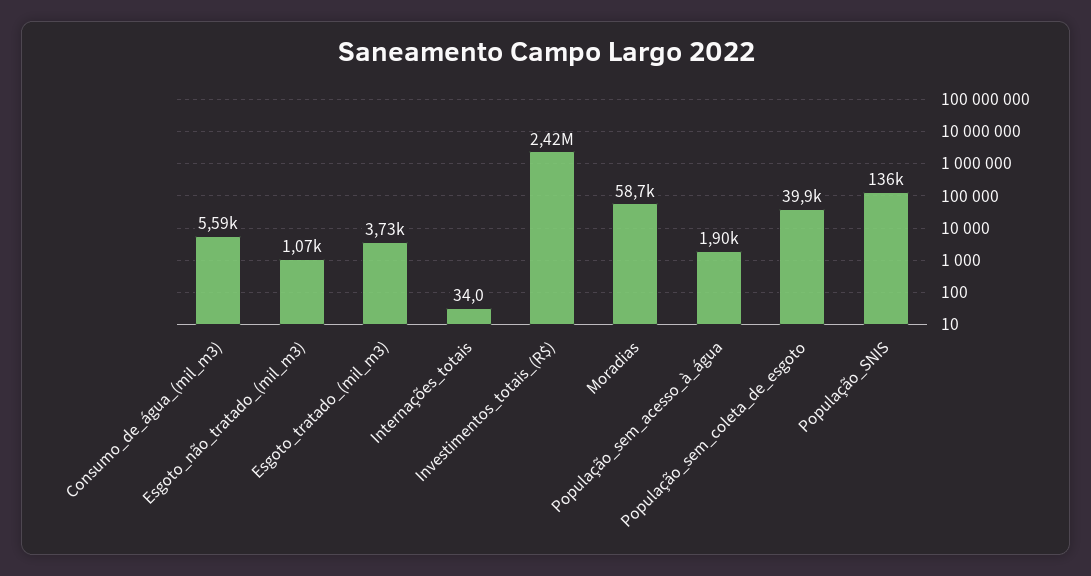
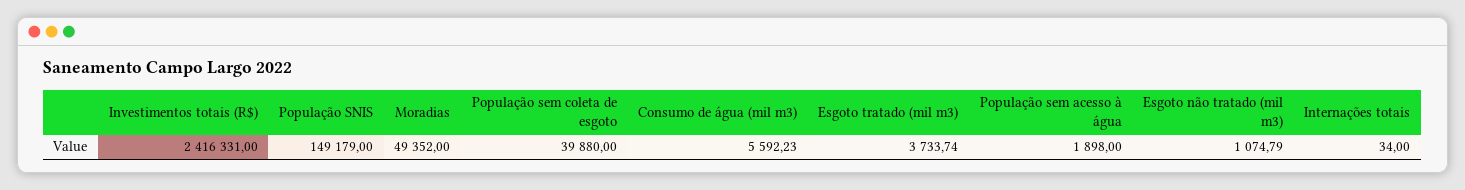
Moradias: 58700 -> 49352
População_SNIS: 136000 -> 149179

